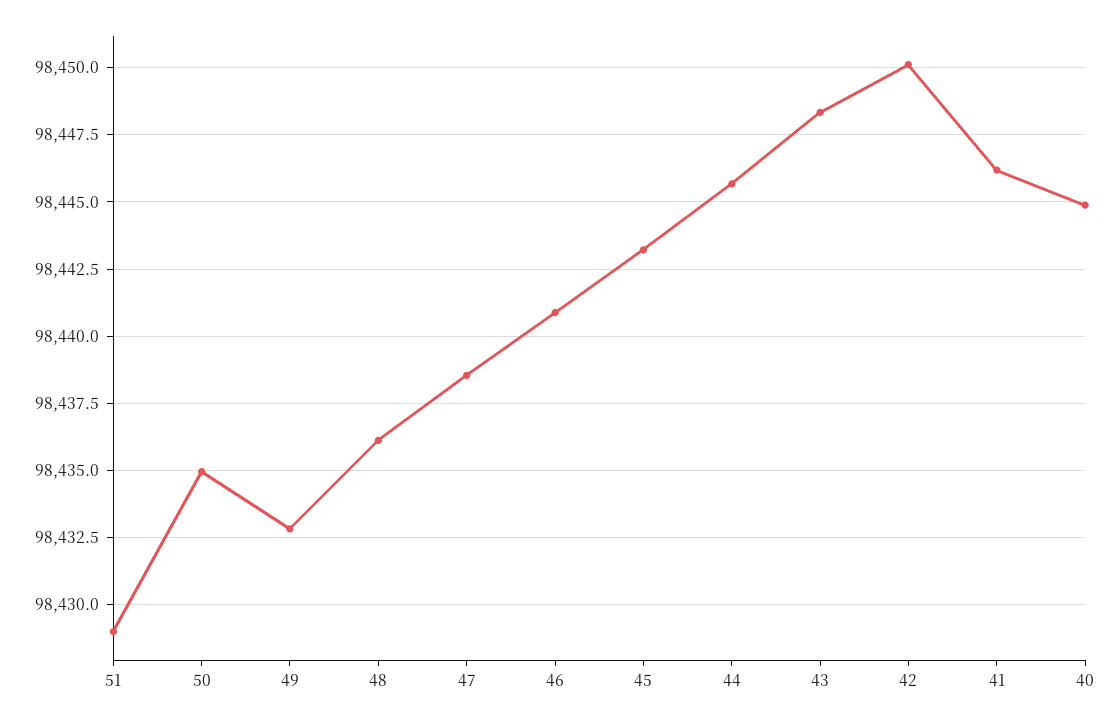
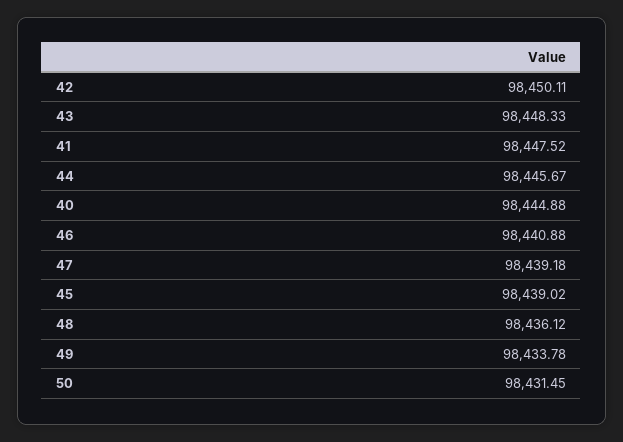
51: 98429 -> none
50: 98435 -> 98431.45
49: 98432.75 -> 98433.78
47: 98438.5 -> 98439.18
45: 98443.25 -> 98439.02
41: 98446.25 -> 98447.52

